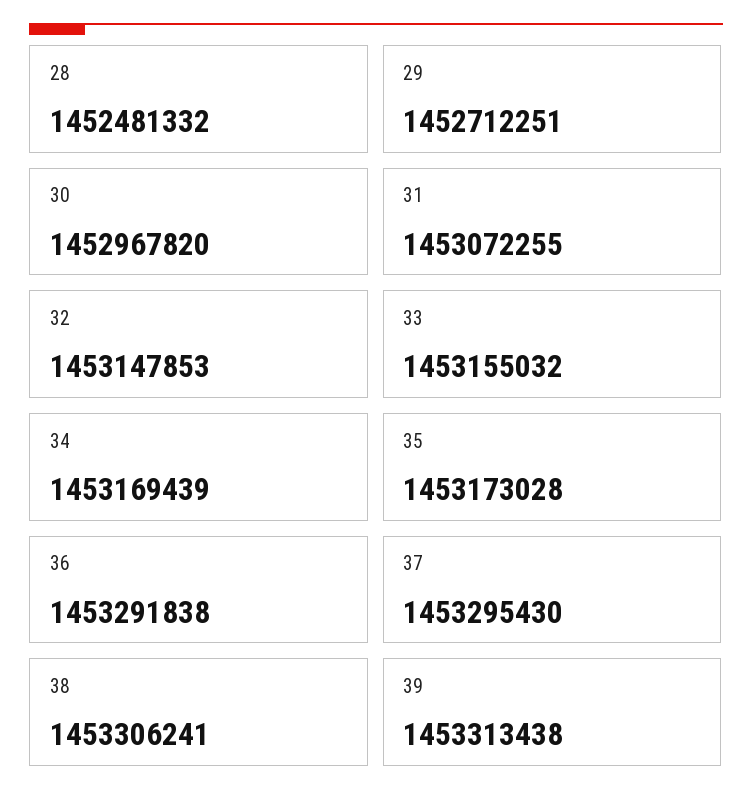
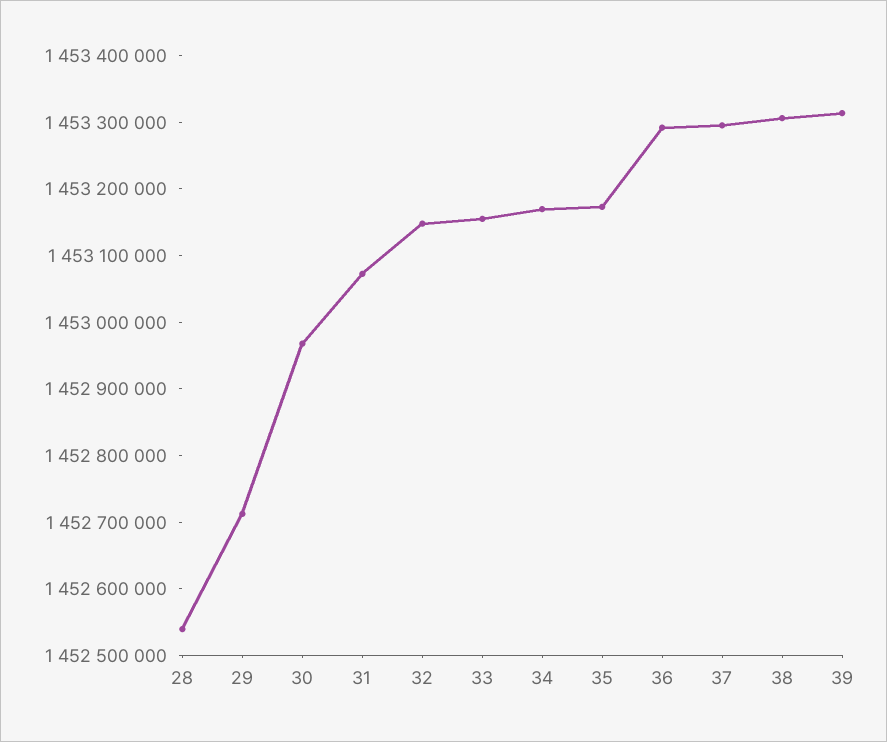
28: 1452481332 -> 1452540000

